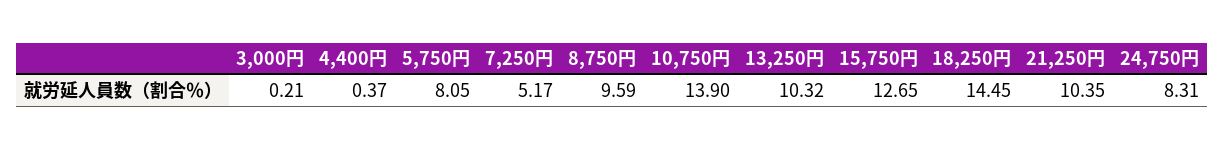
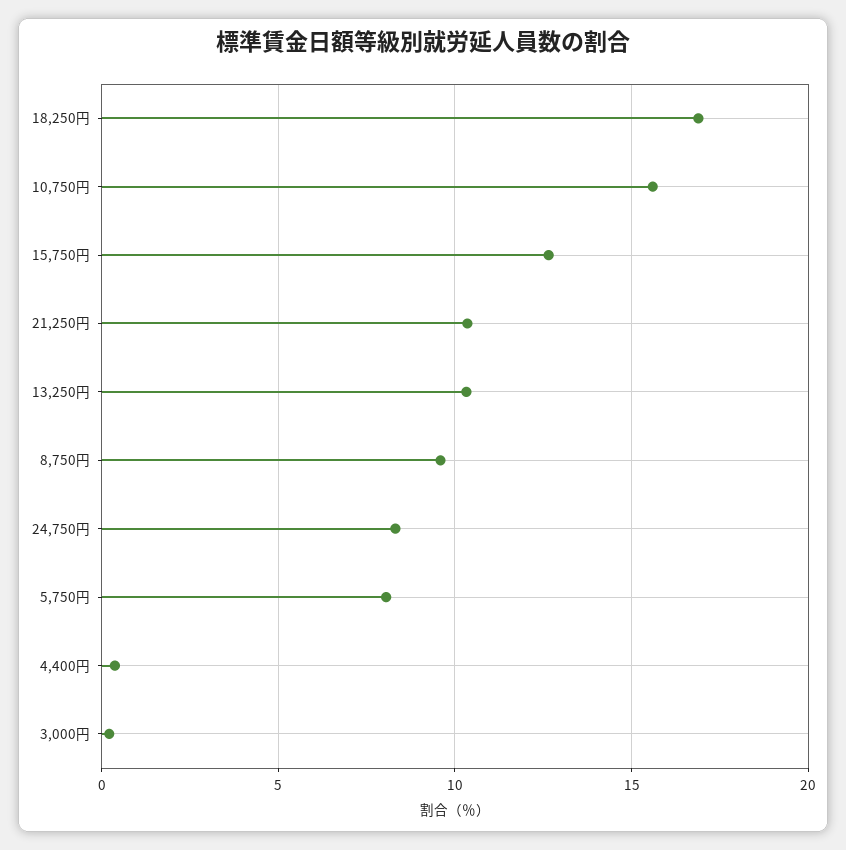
7,250円: 5.17 -> none
10,750円: 13.9 -> 15.5
18,250円: 14.45 -> 17

